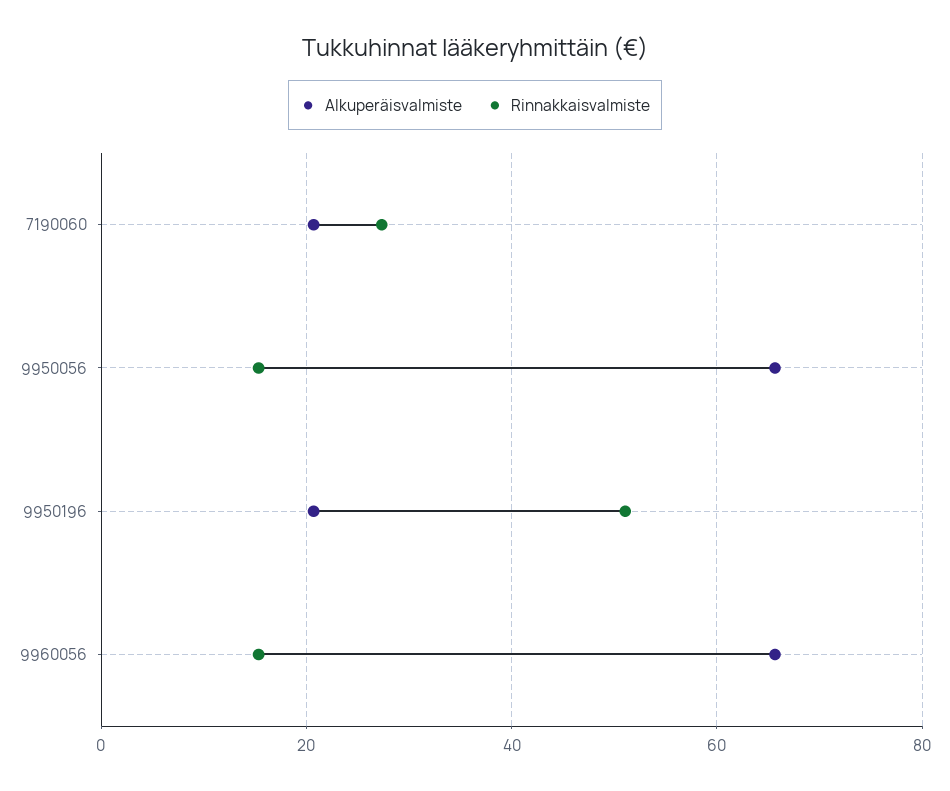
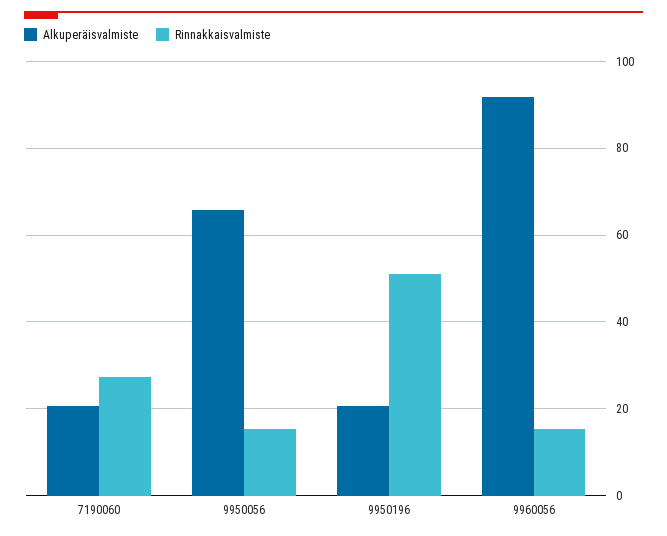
Alkuperäisvalmiste, 9960056: 66 -> 92

